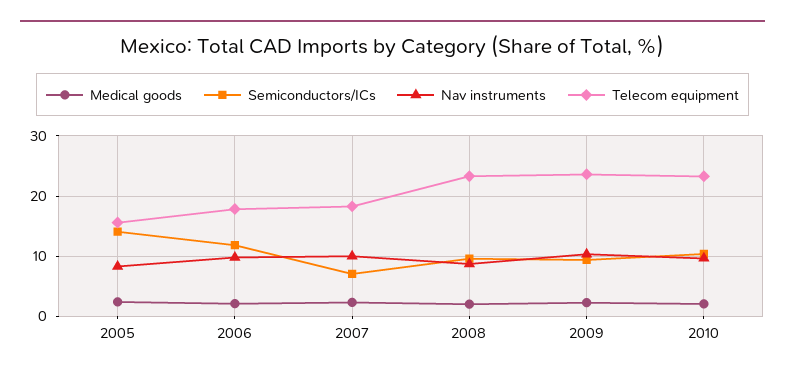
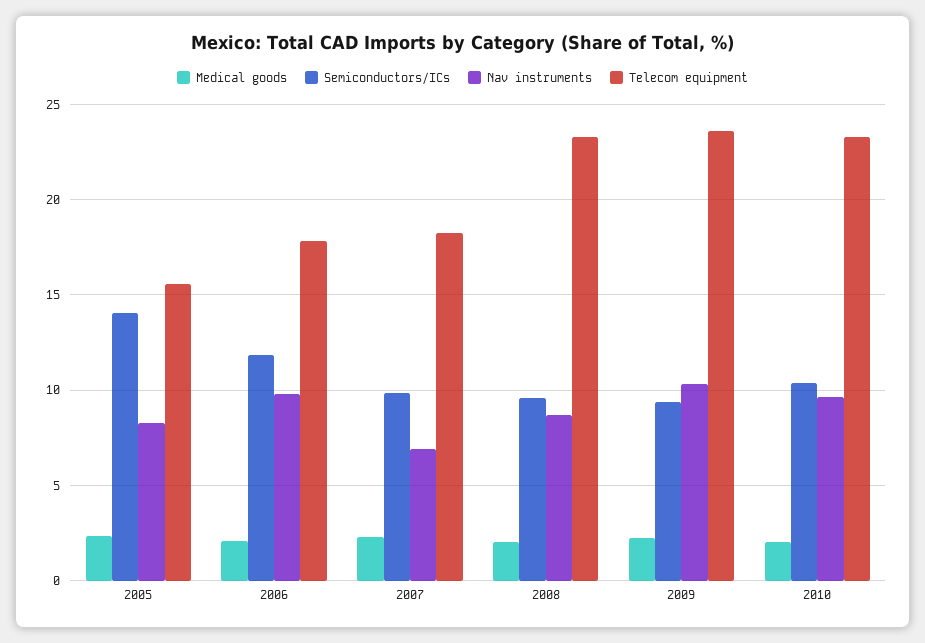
Semiconductors/ICs, 2007: 7 -> 10
Nav instruments, 2007: 10 -> 7

